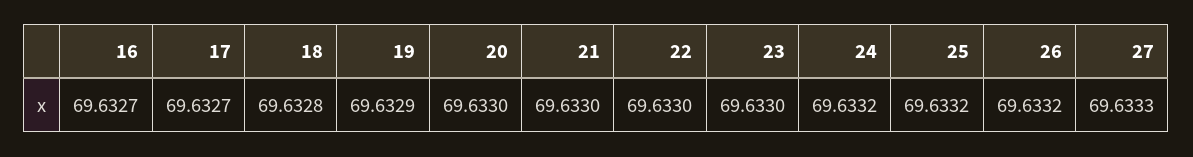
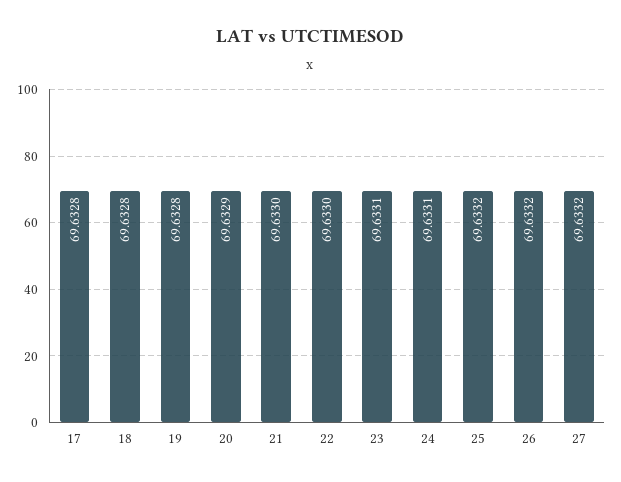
16: 69.6327 -> none
17: 69.6327 -> 69.6328
19: 69.6329 -> 69.6328
20: 69.633 -> 69.6329
23: 69.633 -> 69.6331
24: 69.6332 -> 69.6331
27: 69.6333 -> 69.6332

